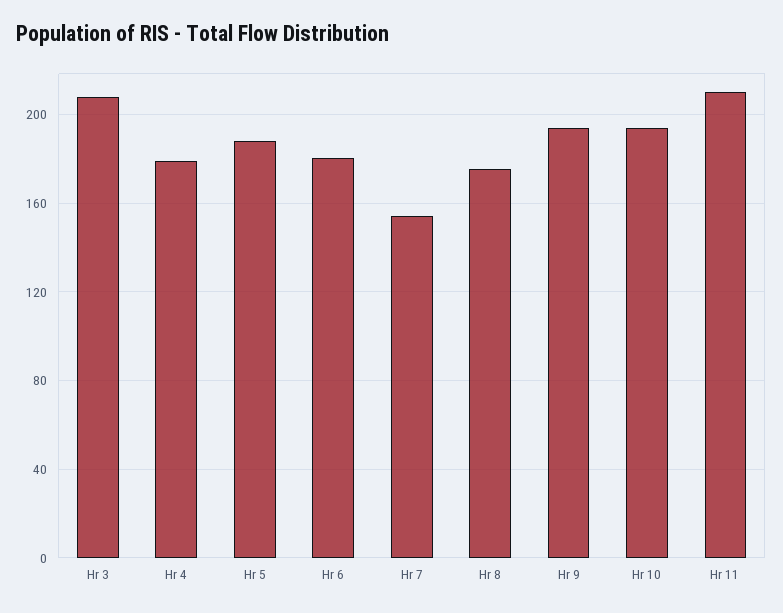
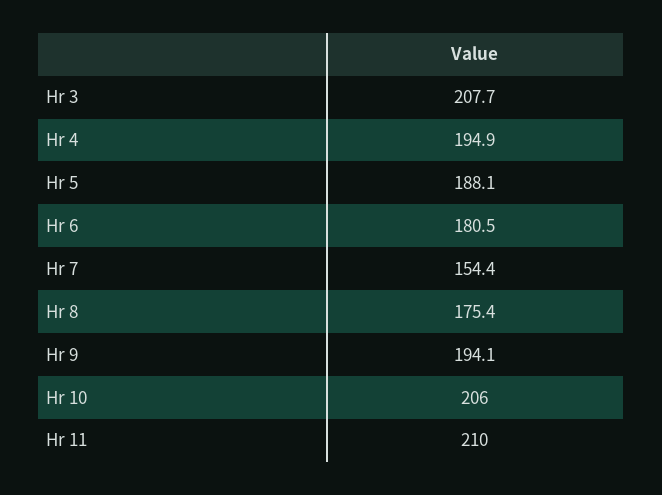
Hr 4: 180 -> 194.9
Hr 10: 195 -> 206

